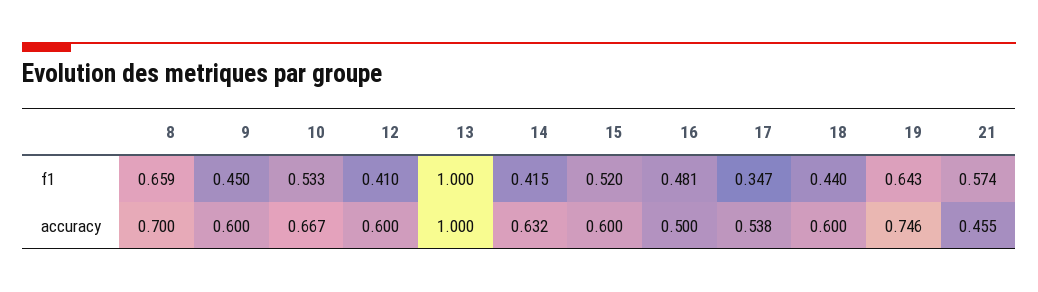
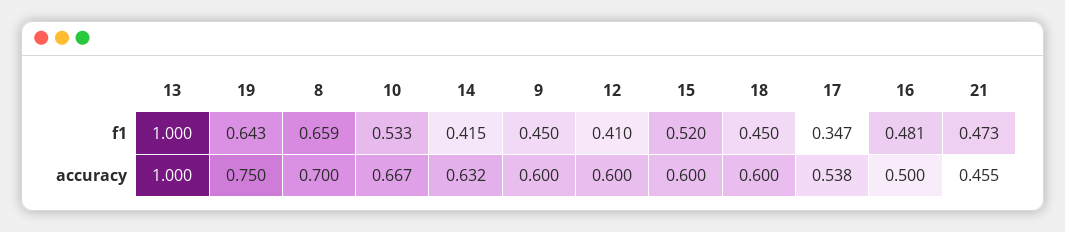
18, f1: 0.44 -> 0.45
21, f1: 0.574 -> 0.473
19, accuracy: 0.746 -> 0.75

